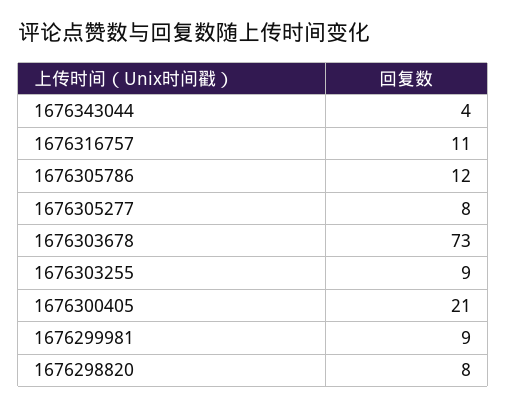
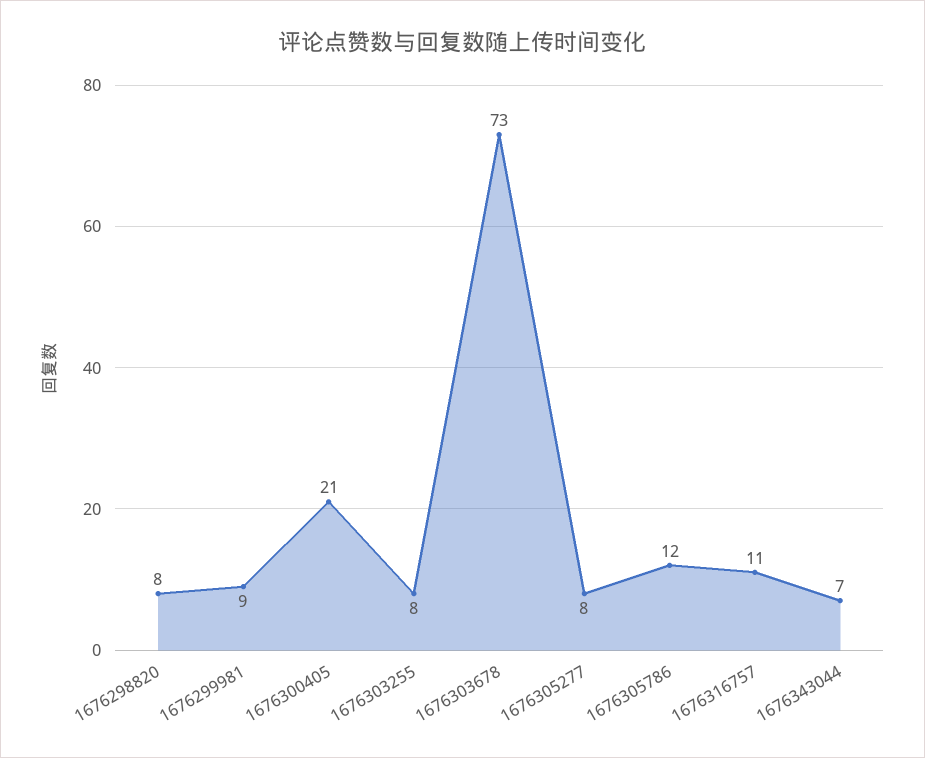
1676343044: 4 -> 7
1676303255: 9 -> 8

